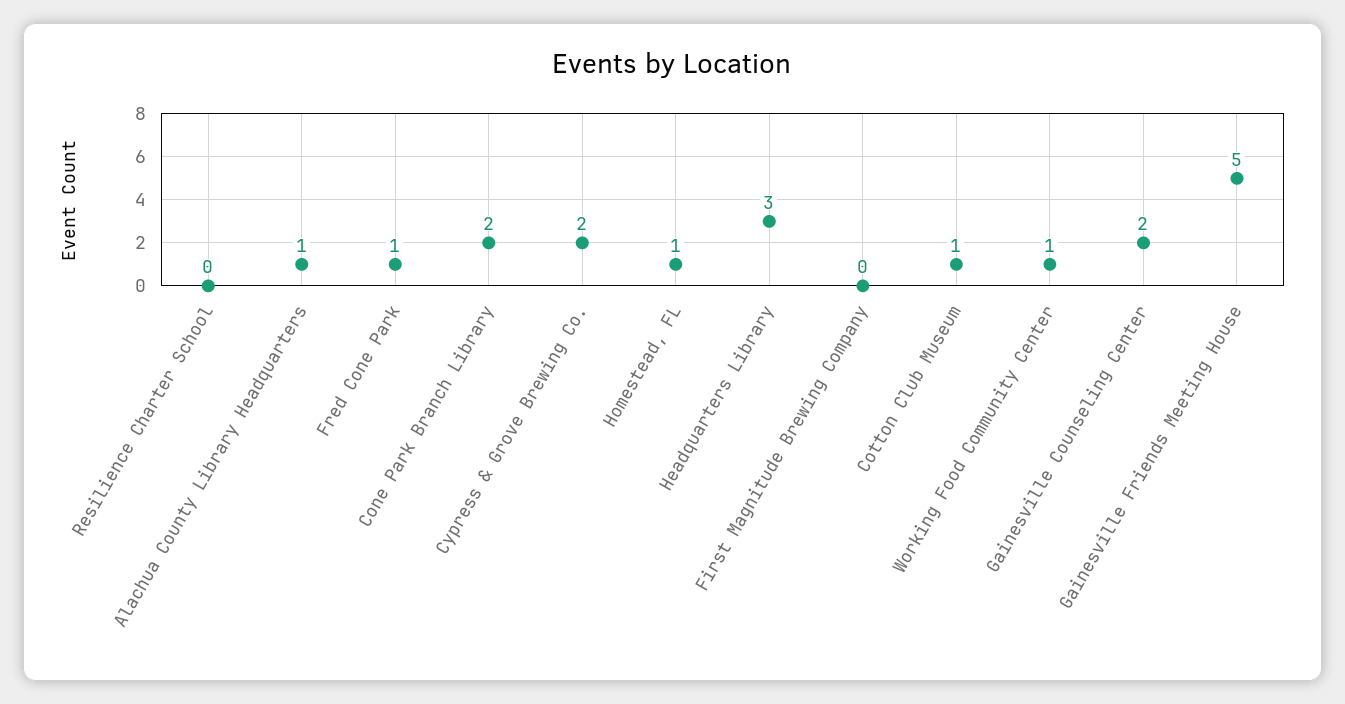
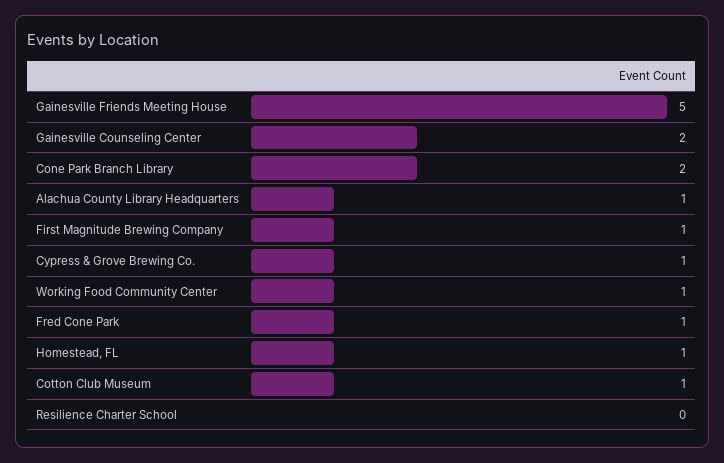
Cypress & Grove Brewing Co.: 2 -> 1
Headquarters Library: 3 -> none
First Magnitude Brewing Company: 0 -> 1

